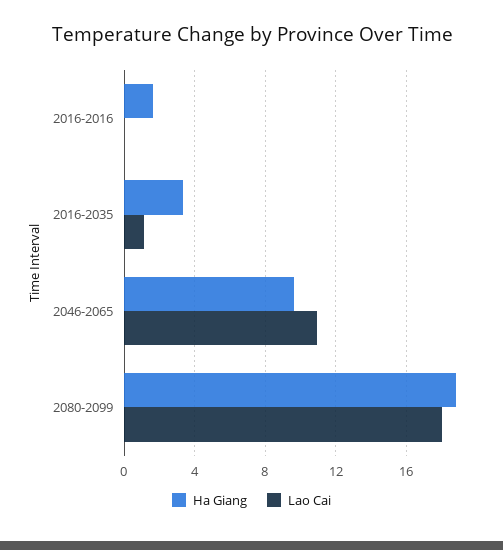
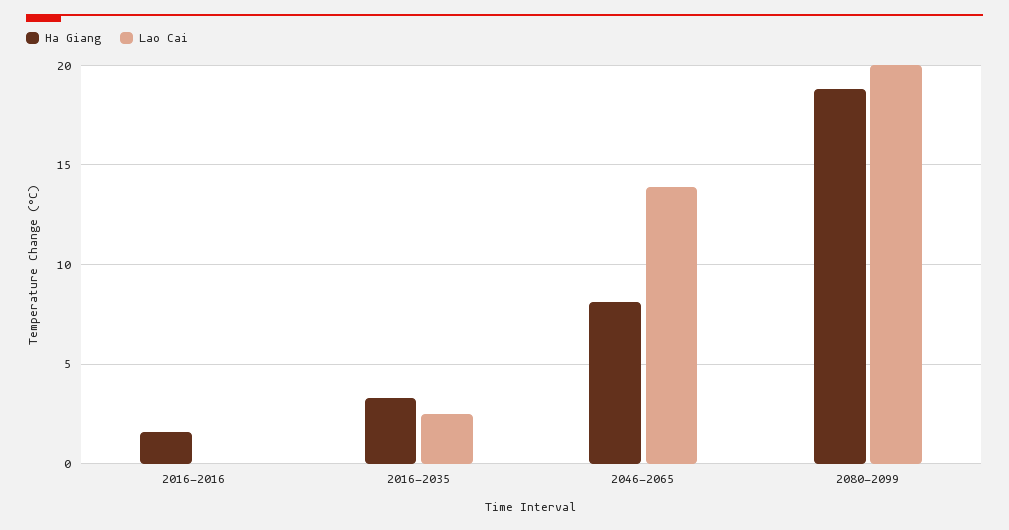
Lao Cai, 2016-2035: 1 -> 2.5
Ha Giang, 2046-2065: 9.5 -> 8
Lao Cai, 2046-2065: 11 -> 14
Lao Cai, 2080-2099: 18 -> 20

